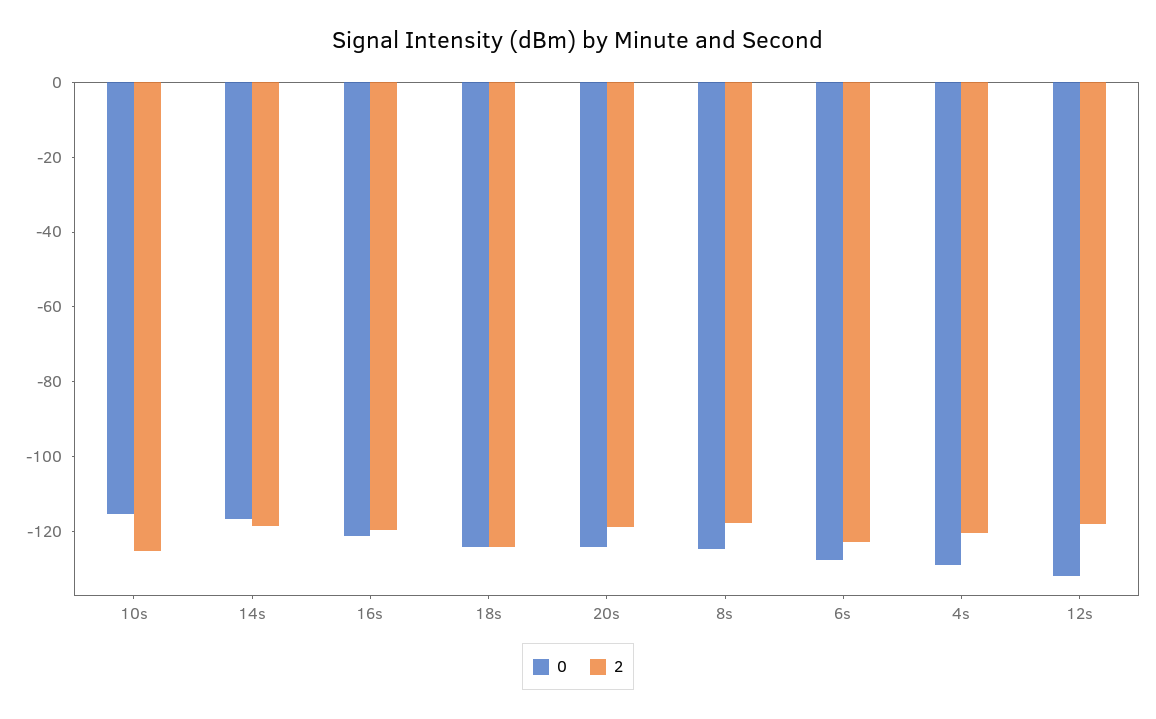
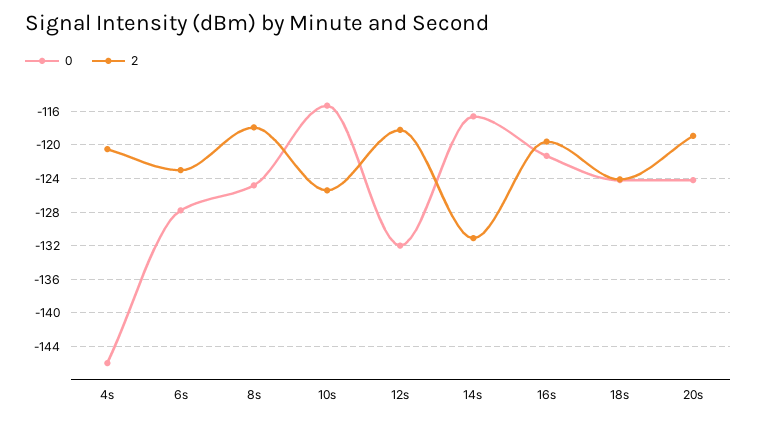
2, 14s: -120 -> -131
0, 4s: -130 -> -146

